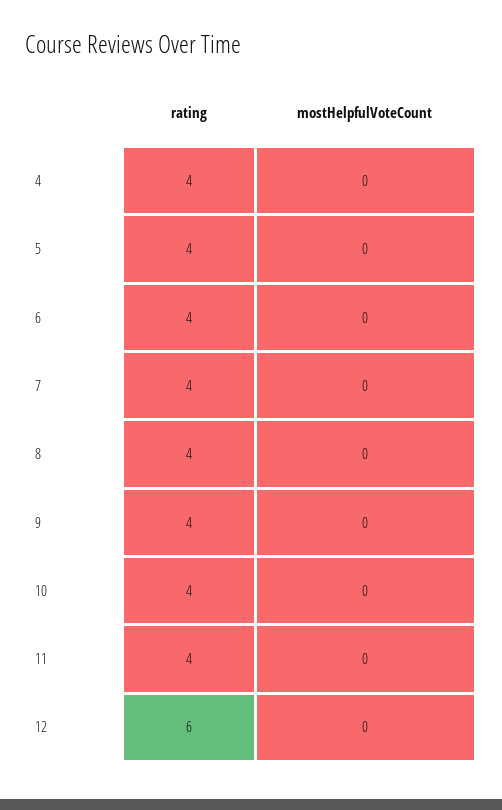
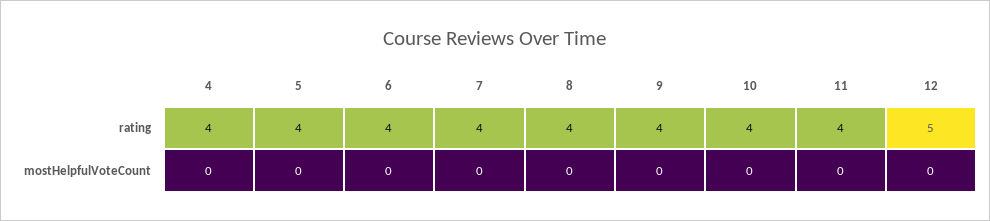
rating, 12: 6 -> 5

